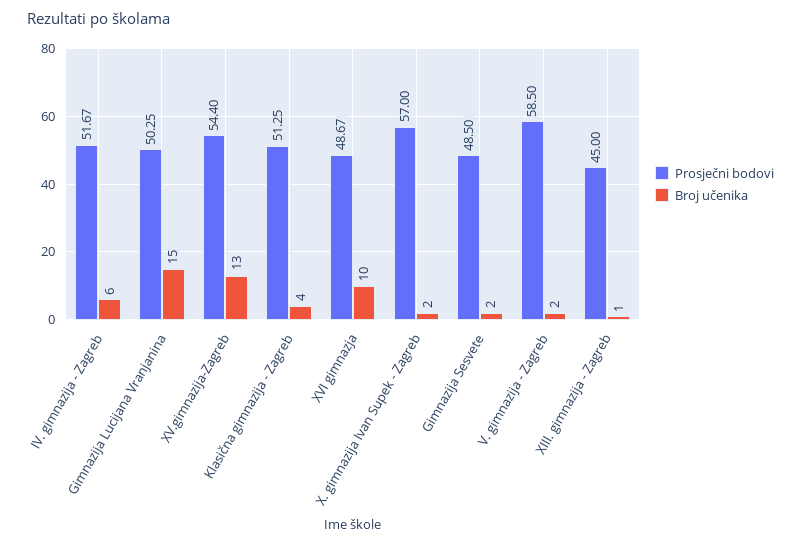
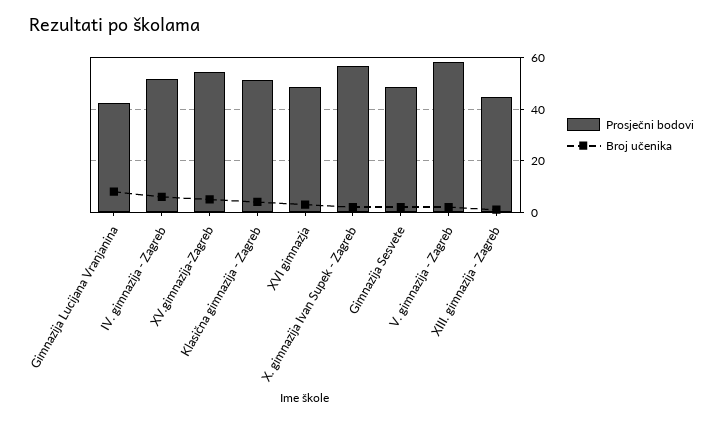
Prosječni bodovi, Gimnazija Lucijana Vranjanina: 50.25 -> 42.5
Broj učenika, Gimnazija Lucijana Vranjanina: 15 -> 7.5
Broj učenika, XV.gimnazija-Zagreb: 13 -> 5
Broj učenika, XVI gimnazja: 10 -> 2.5

